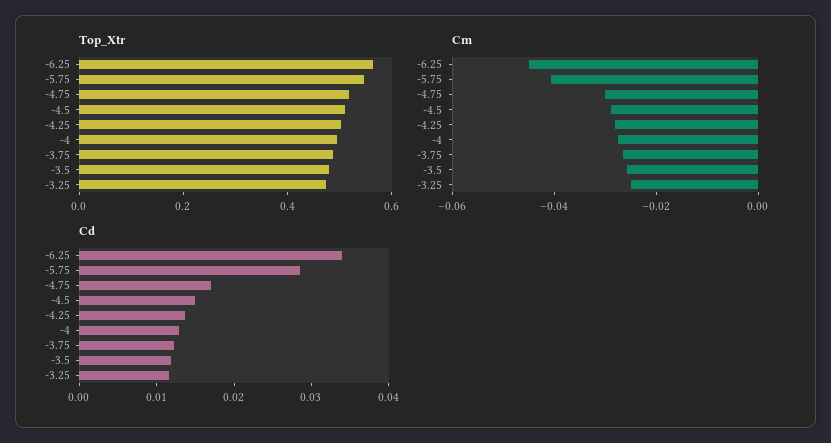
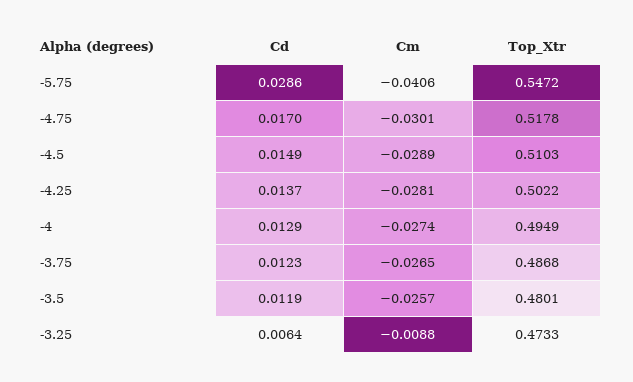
Top_Xtr, -6.25: 0.55 -> none
Cm, -6.25: -0.045 -> none
Cm, -3.25: -0.025 -> -0.0088
Cd, -6.25: 0.034 -> none
Cd, -3.25: 0.012 -> 0.0064

